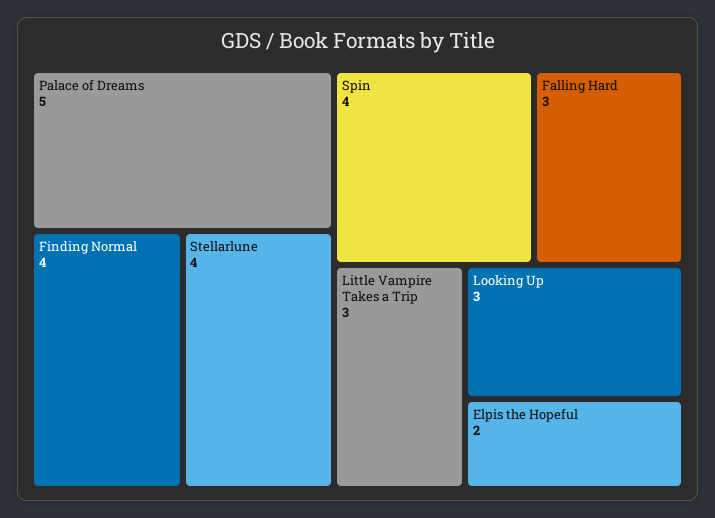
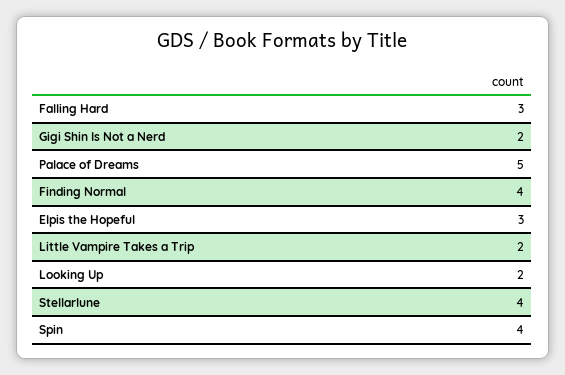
Little Vampire Takes a Trip: 3 -> 2
Looking Up: 3 -> 2
Elpis the Hopeful: 2 -> 3
Gigi Shin Is Not a Nerd: none -> 2

